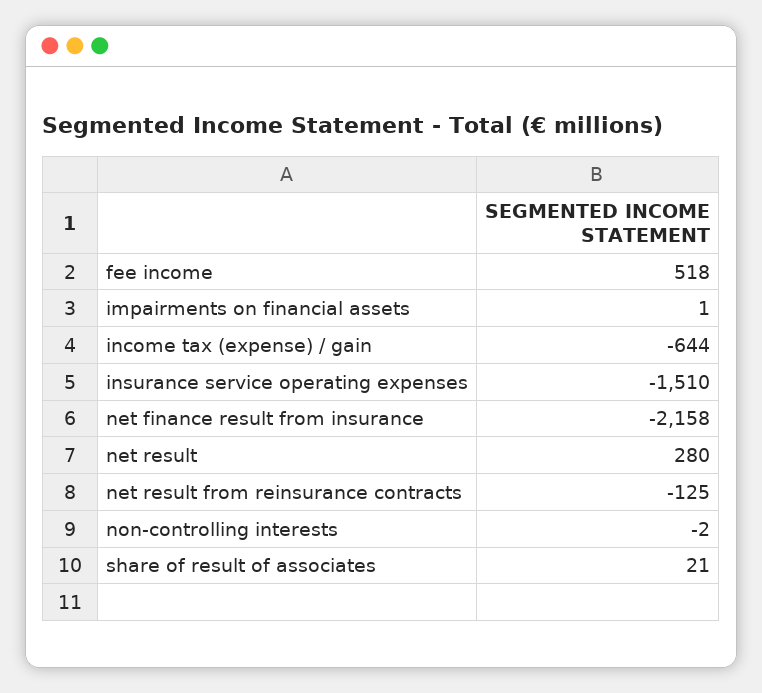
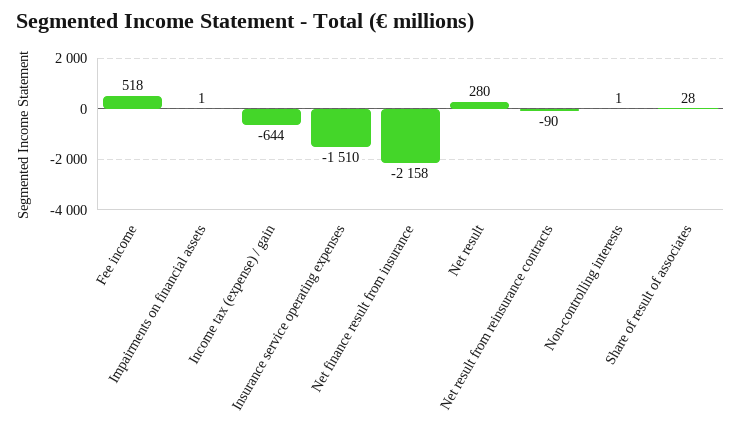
net result from reinsurance contracts: -125 -> -90
non-controlling interests: -2 -> 1
share of result of associates: 21 -> 28

